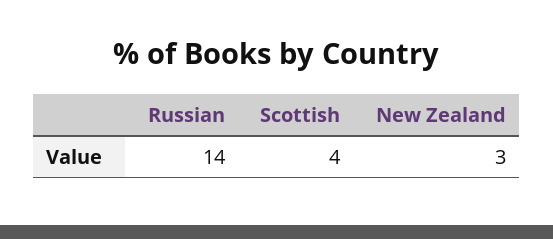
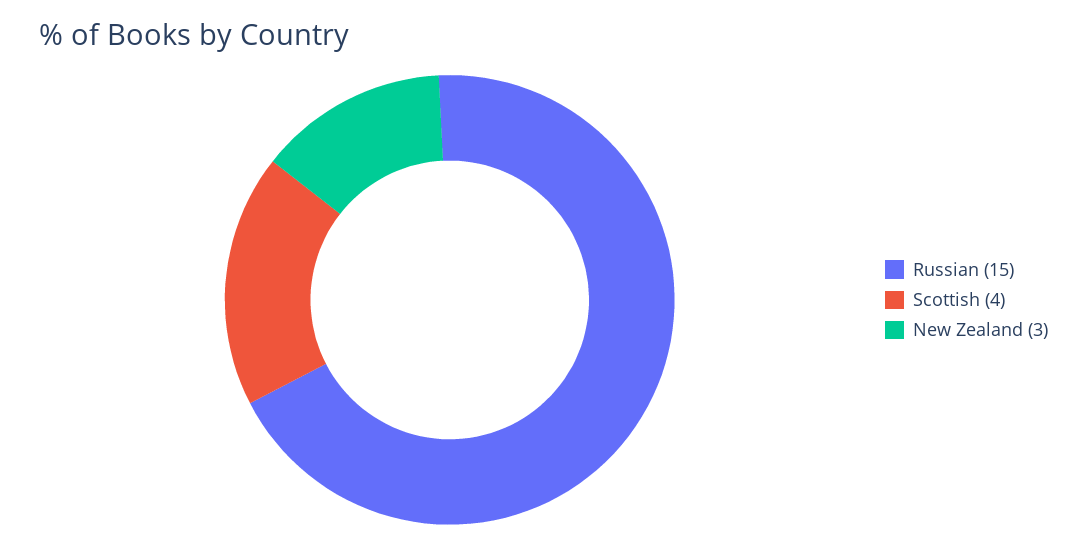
Russian: 14 -> 15

